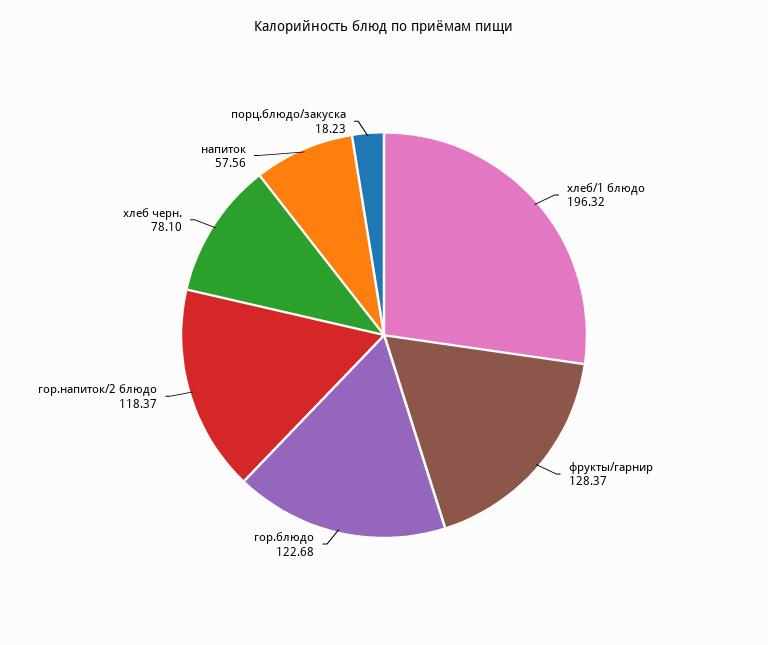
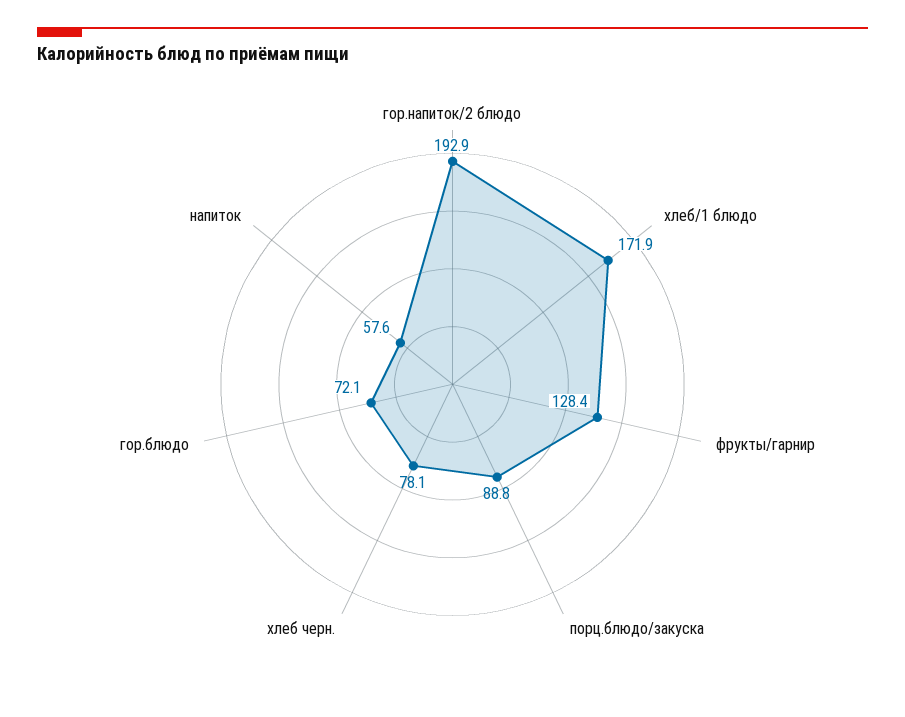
хлеб/1 блюдо: 196.32 -> 171.9
гор.блюдо: 122.68 -> 72.1
гор.напиток/2 блюдо: 118.37 -> 192.9
порц.блюдо/закуска: 18.23 -> 88.8

